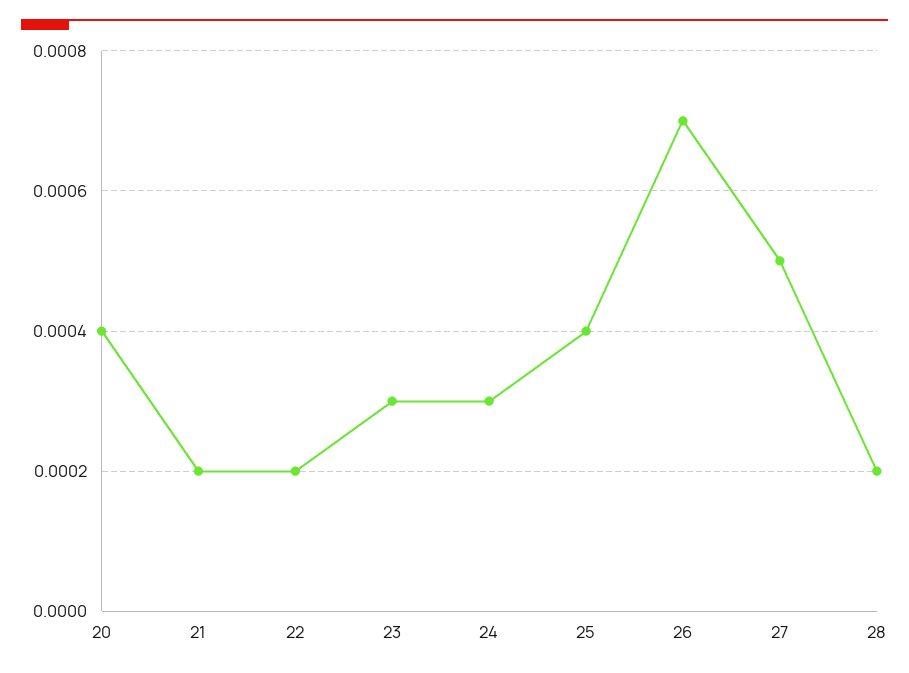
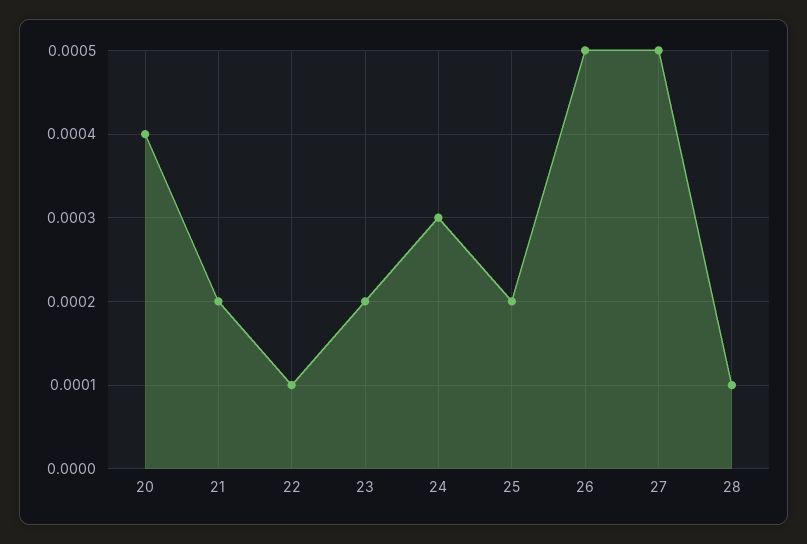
22: 0.0002 -> 0.0001
23: 0.0003 -> 0.0002
25: 0.0004 -> 0.0002
26: 0.0007 -> 0.0005
28: 0.0002 -> 0.0001

